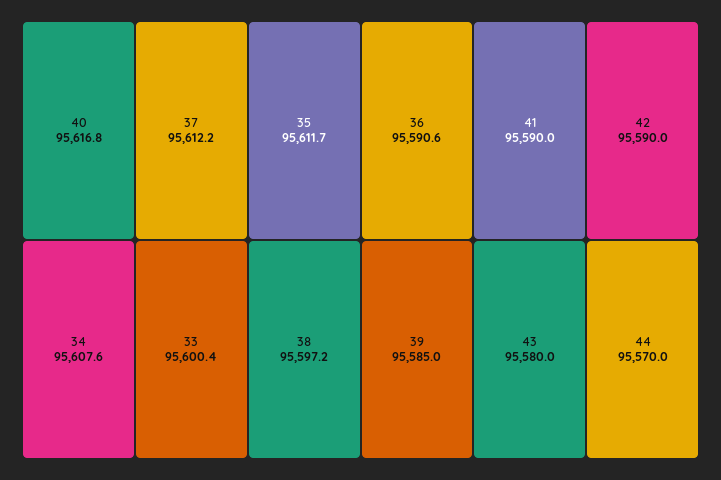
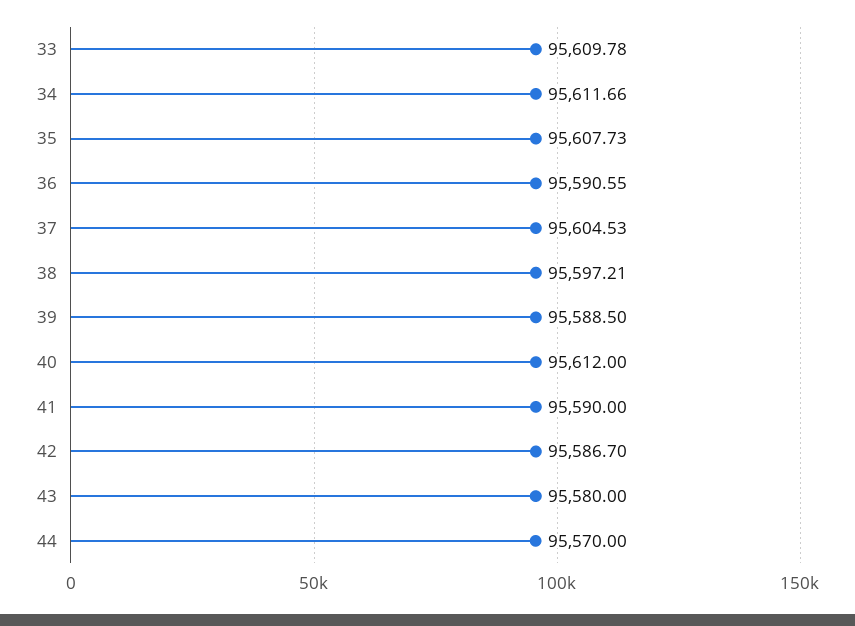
40: 95616.8 -> 95612
37: 95612.2 -> 95604.53
35: 95611.7 -> 95607.73
34: 95607.6 -> 95611.66
33: 95600.4 -> 95609.78
42: 95590 -> 95586.7
39: 95585 -> 95588.5

